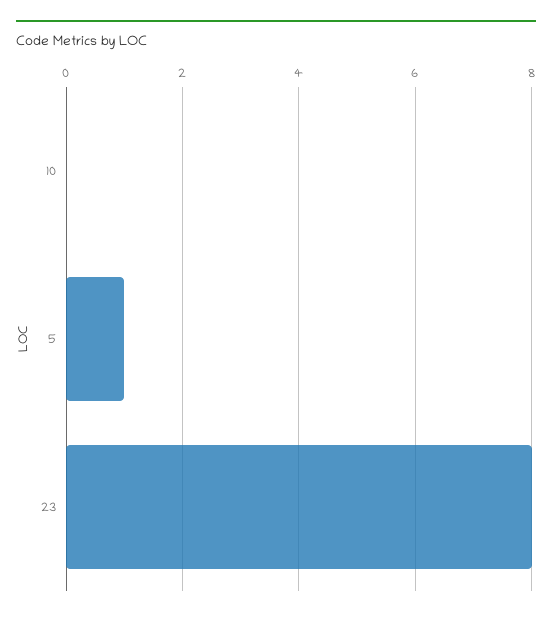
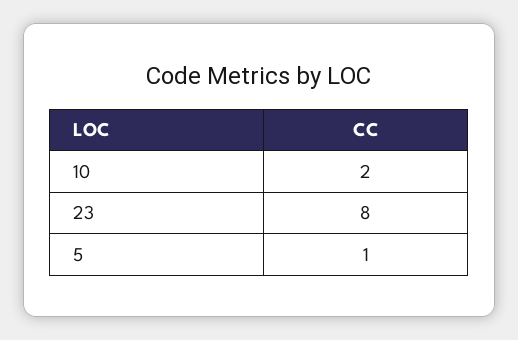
10: 0 -> 2

